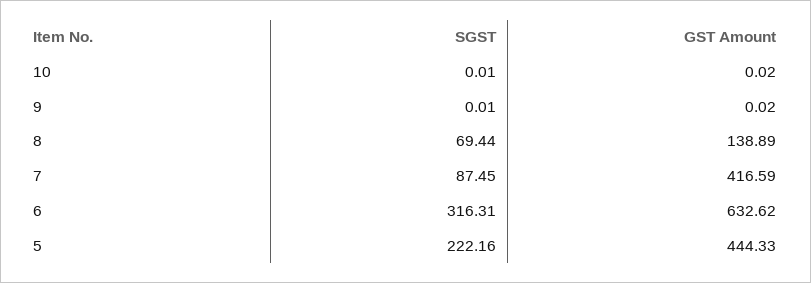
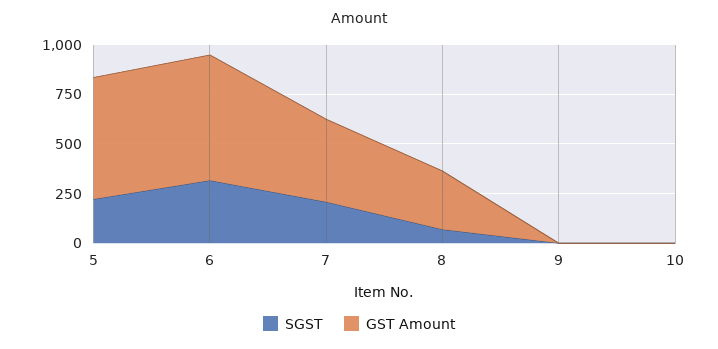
GST Amount, 8: 138.89 -> 300
SGST, 7: 87.45 -> 200
GST Amount, 5: 444.33 -> 600

